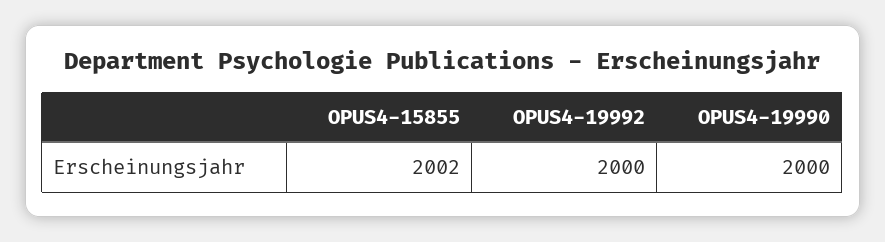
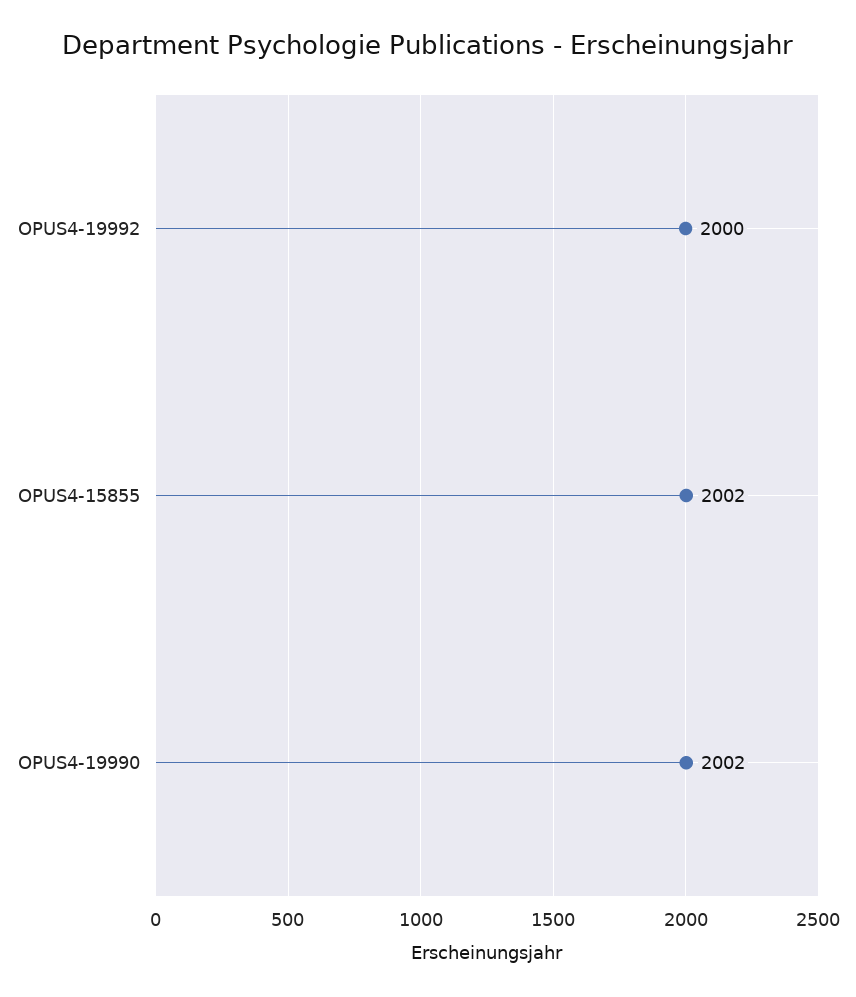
OPUS4-19990: 2000 -> 2002

